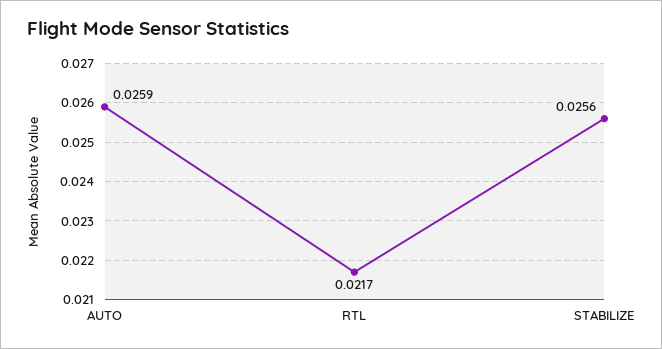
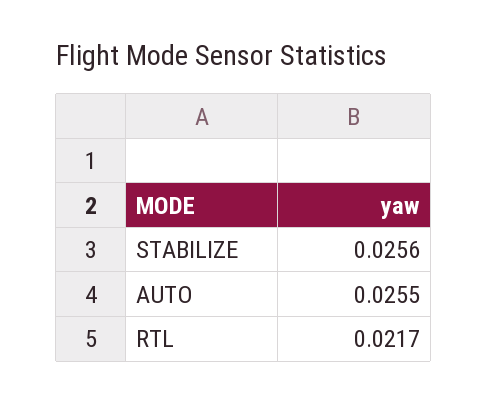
AUTO: 0.0259 -> 0.0255

